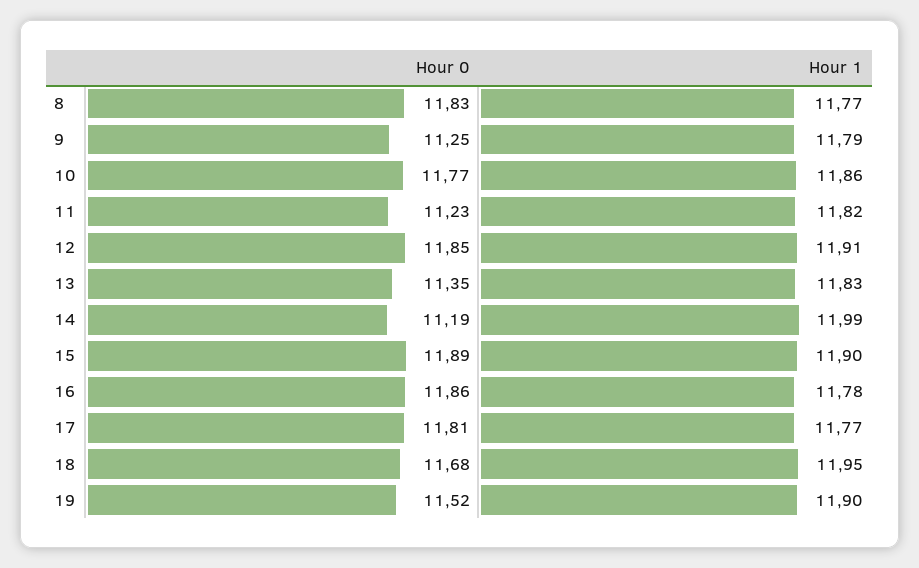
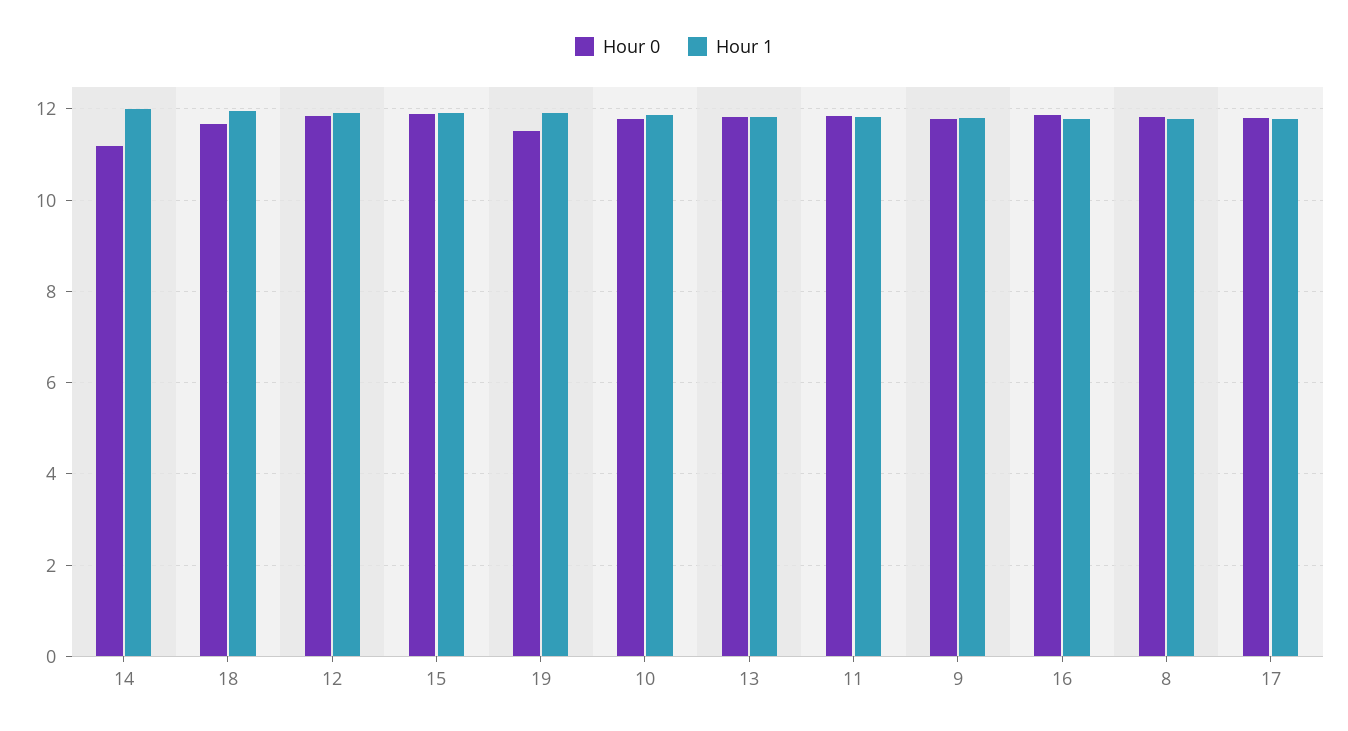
Hour 0, 9: 11.25 -> 11.8
Hour 0, 11: 11.23 -> 11.8
Hour 0, 13: 11.35 -> 11.8

